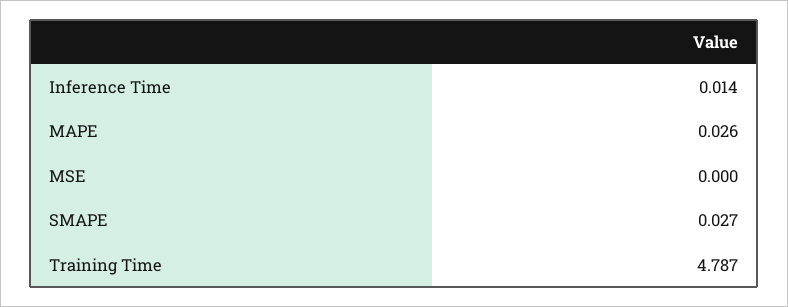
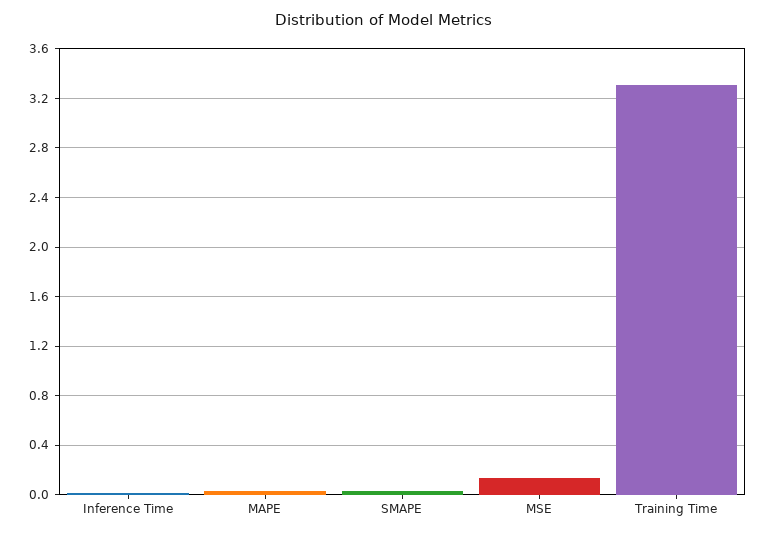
MSE: 0 -> 0.15
Training Time: 4.787 -> 3.3

